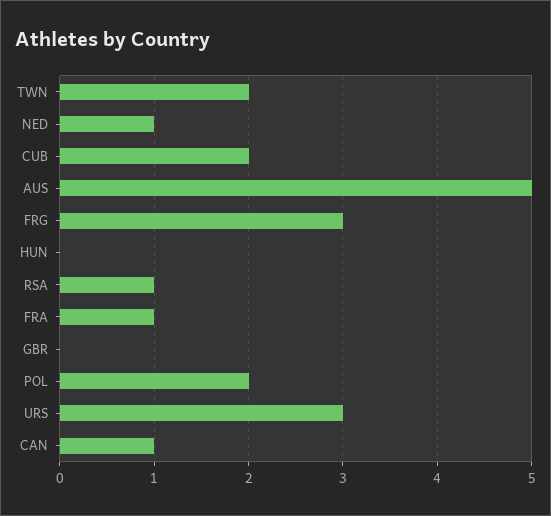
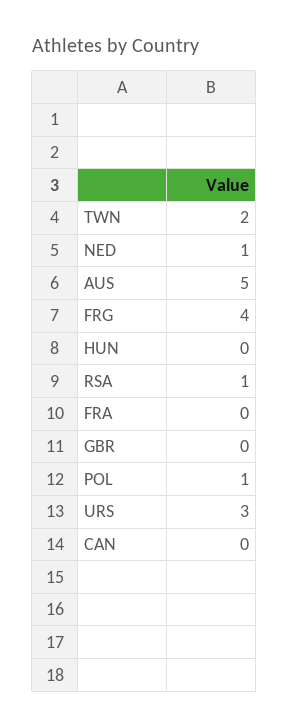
CUB: 2 -> none
FRG: 3 -> 4
FRA: 1 -> 0
POL: 2 -> 1
CAN: 1 -> 0

